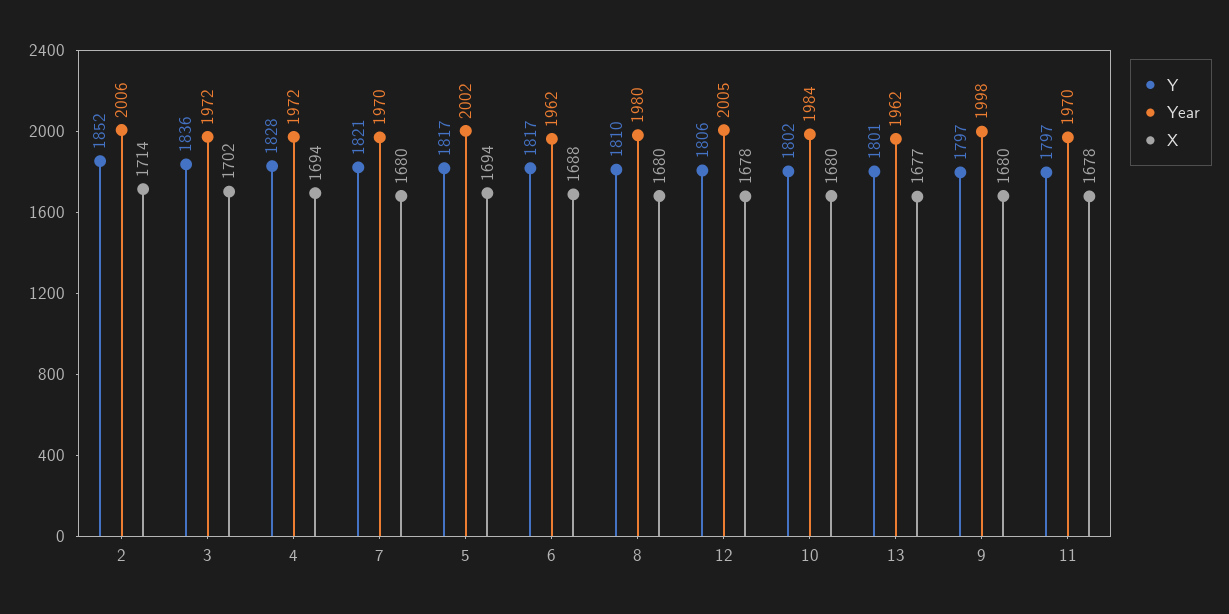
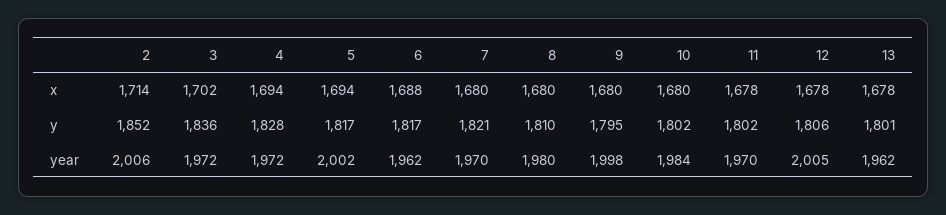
X, 13: 1677 -> 1678
Y, 9: 1797 -> 1795
Y, 11: 1797 -> 1802

